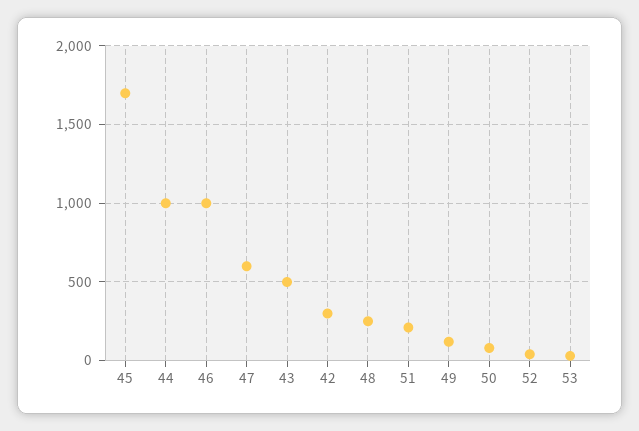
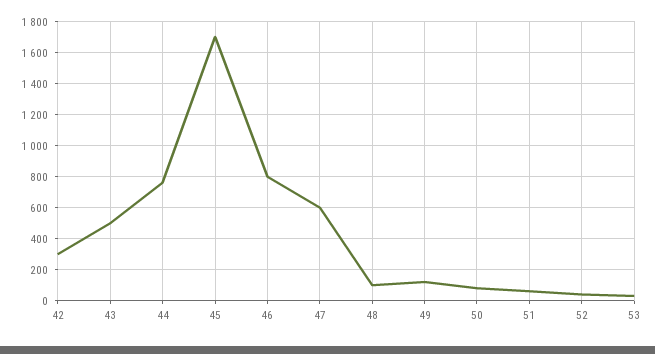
44: 1000 -> 750
46: 1000 -> 800
48: 250 -> 100
51: 200 -> 50

